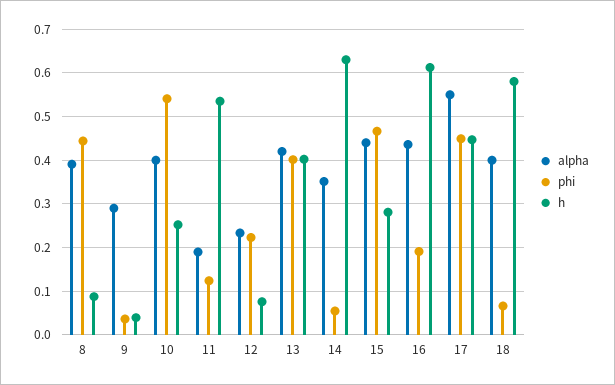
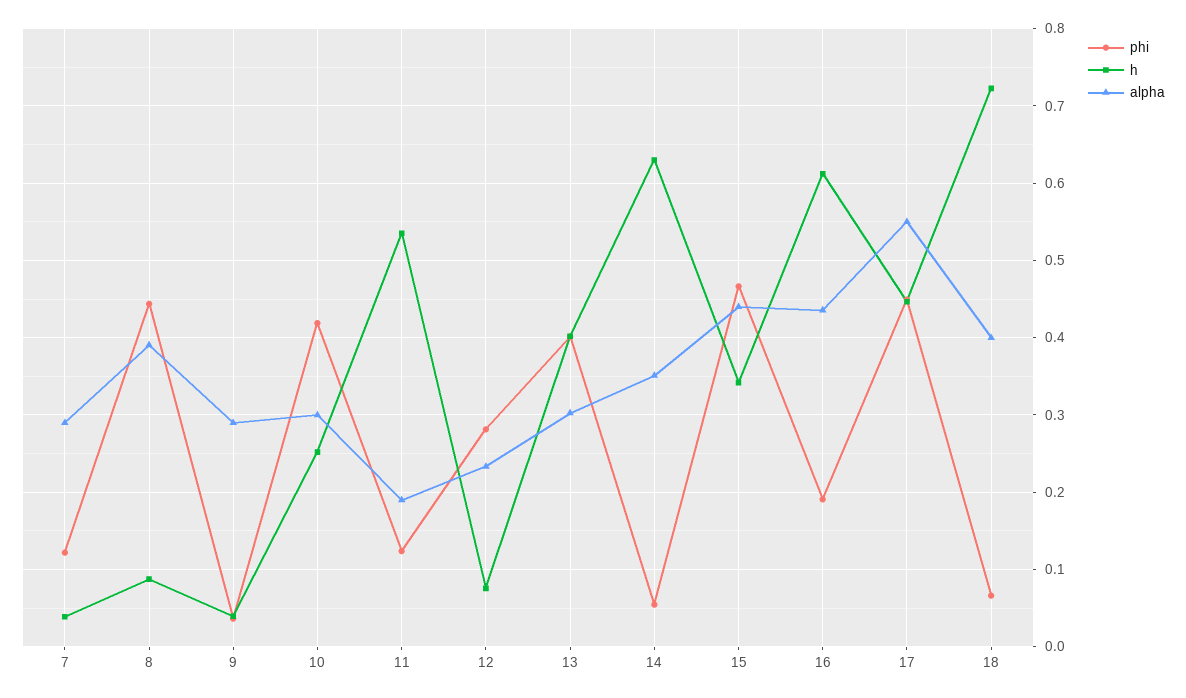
alpha, 10: 0.4 -> 0.3
phi, 10: 0.54 -> 0.42
phi, 12: 0.22 -> 0.28
alpha, 13: 0.42 -> 0.3
h, 15: 0.28 -> 0.34
h, 18: 0.58 -> 0.72
phi, 7: none -> 0.12
h, 7: none -> 0.04
alpha, 7: none -> 0.29

